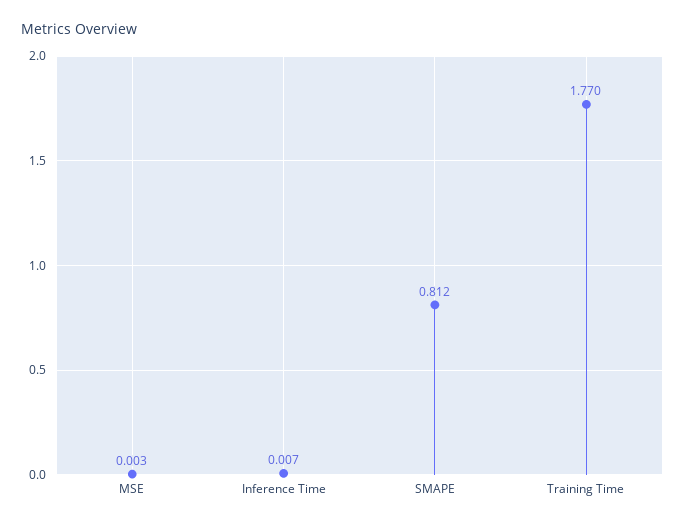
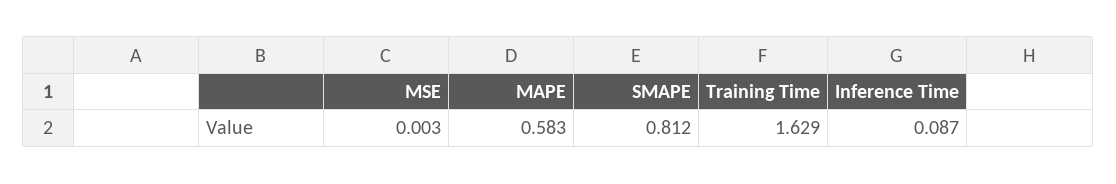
Inference Time: 0.007 -> 0.087
Training Time: 1.77 -> 1.629
MAPE: none -> 0.583

